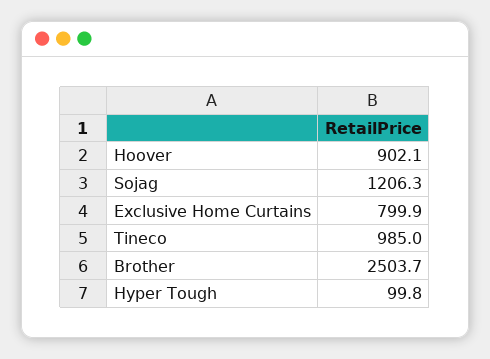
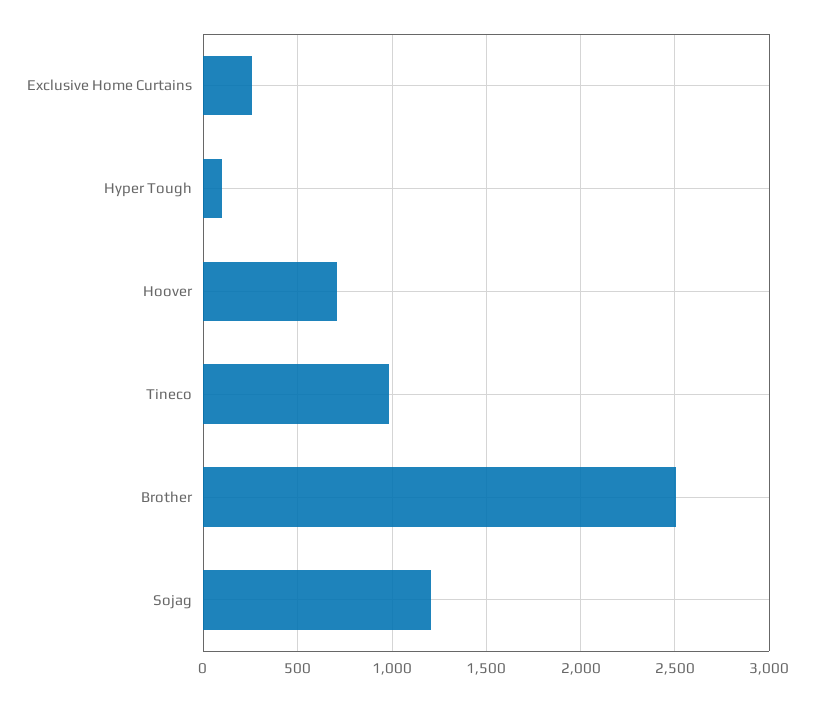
Hoover: 902.1 -> 700
Exclusive Home Curtains: 799.9 -> 250

